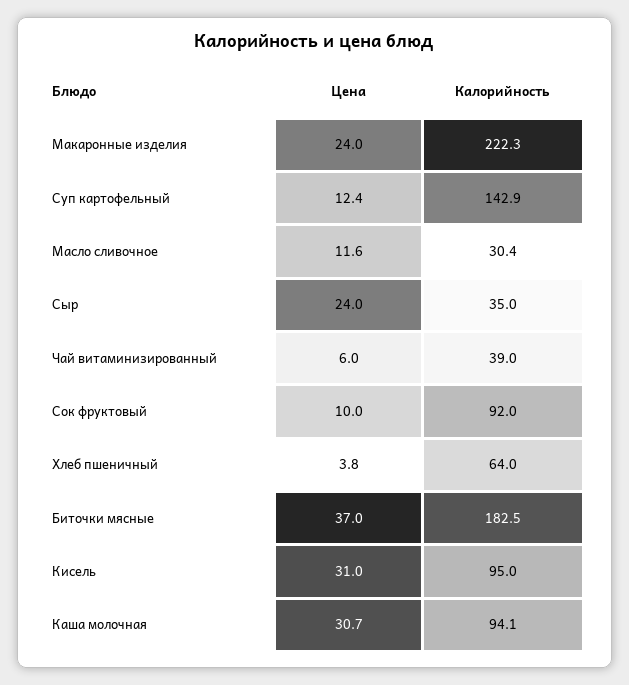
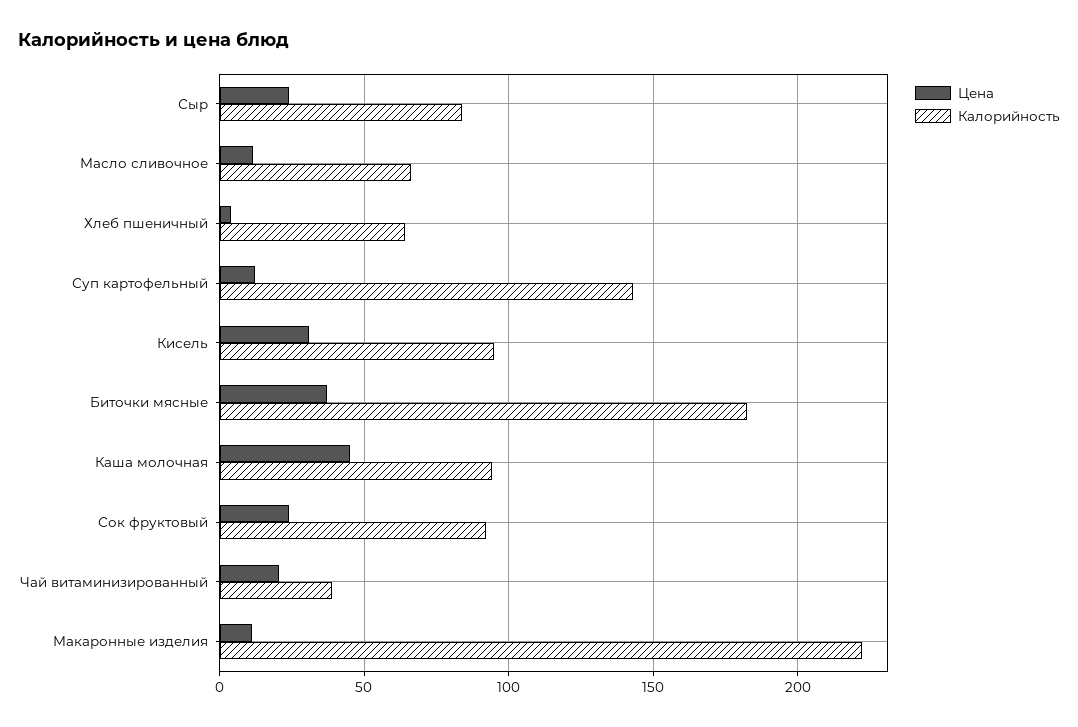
Цена, Макаронные изделия: 24 -> 10
Калорийность, Масло сливочное: 30.4 -> 65
Калорийность, Сыр: 35 -> 85
Цена, Чай витаминизированный: 6 -> 20
Цена, Сок фруктовый: 10 -> 25
Цена, Каша молочная: 30.7 -> 45

